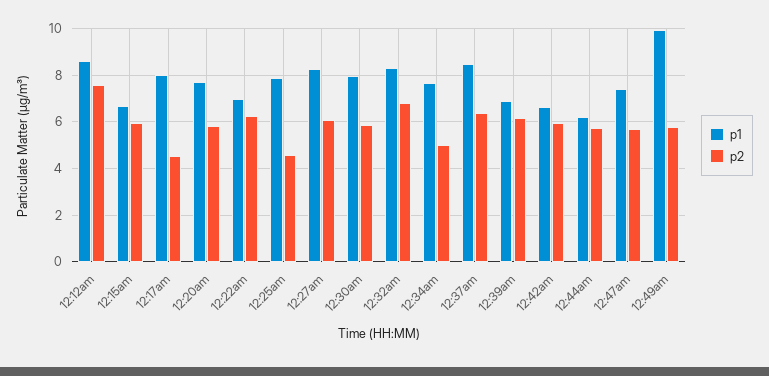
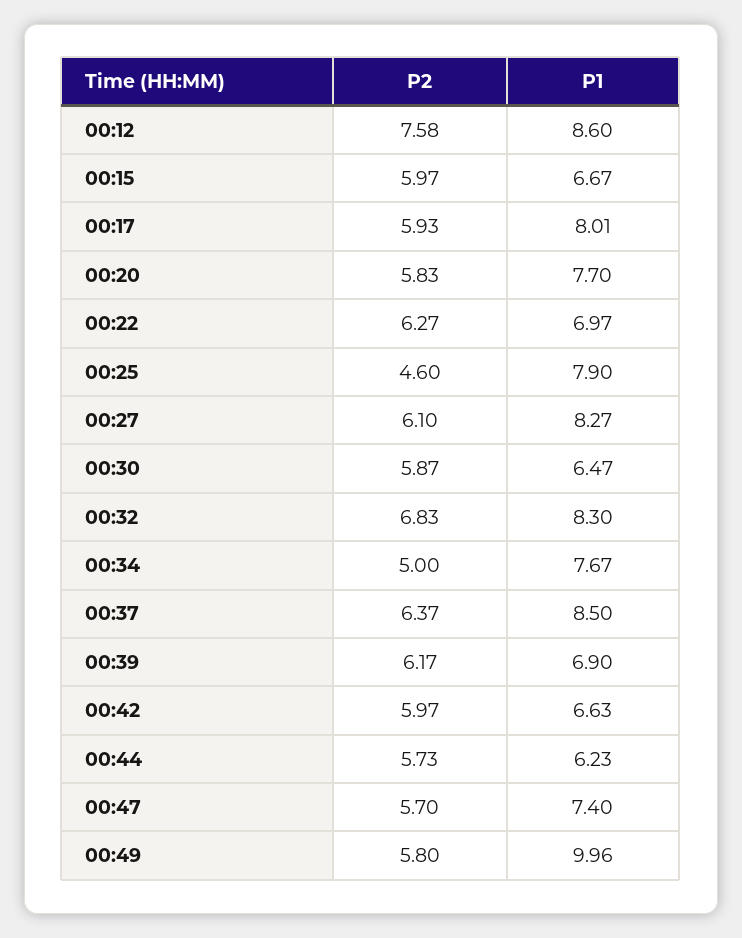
p2, 12:17am: 4.5 -> 5.93
p1, 12:30am: 8 -> 6.47

